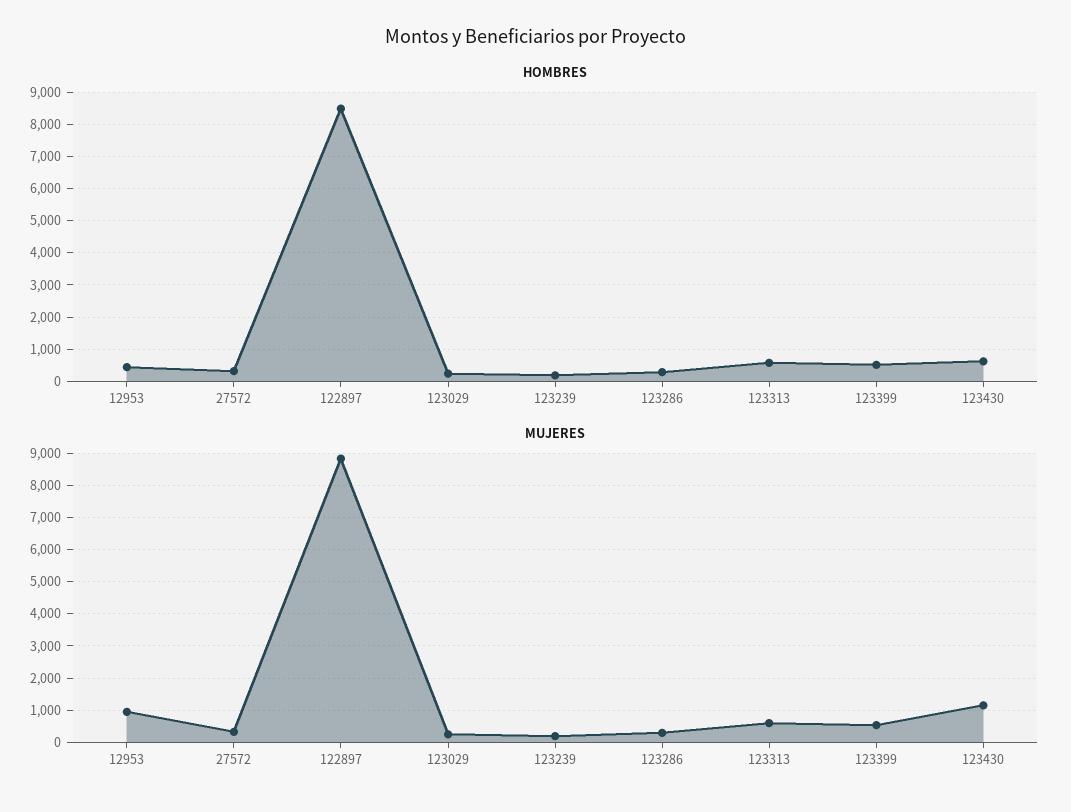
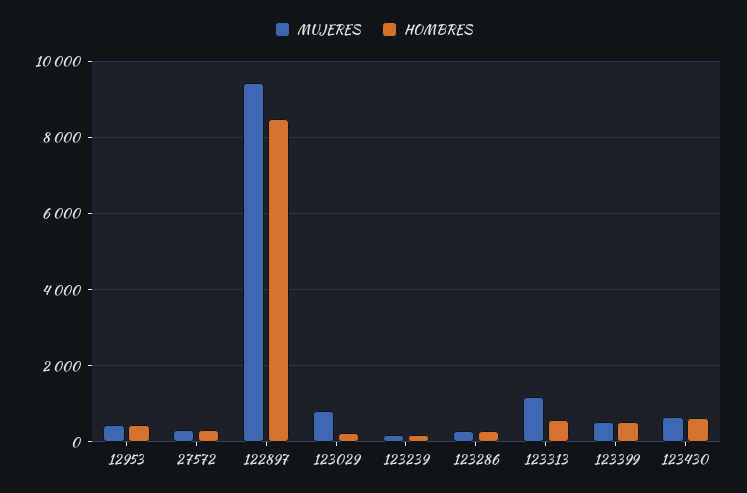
MUJERES, 12953: 1000 -> 400
MUJERES, 122897: 8800 -> 9400
MUJERES, 123029: 200 -> 800
MUJERES, 123313: 600 -> 1200
MUJERES, 123430: 1200 -> 600

